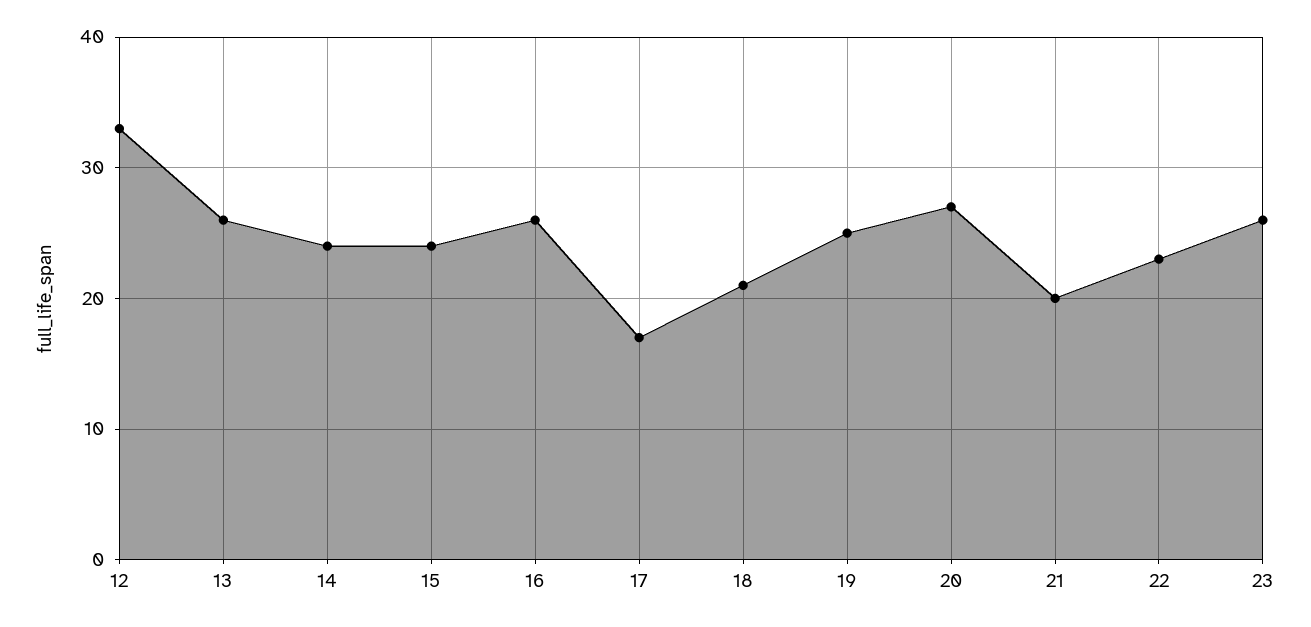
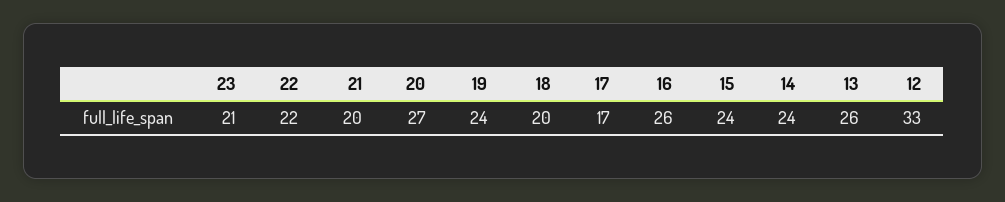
18: 21 -> 20
19: 25 -> 24
22: 23 -> 22
23: 26 -> 21

